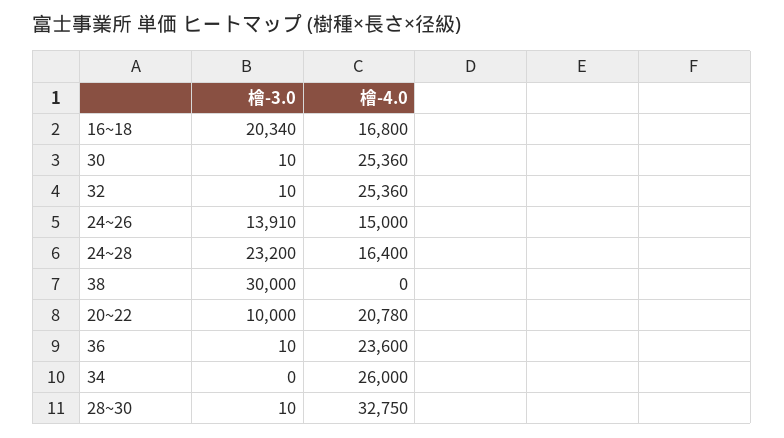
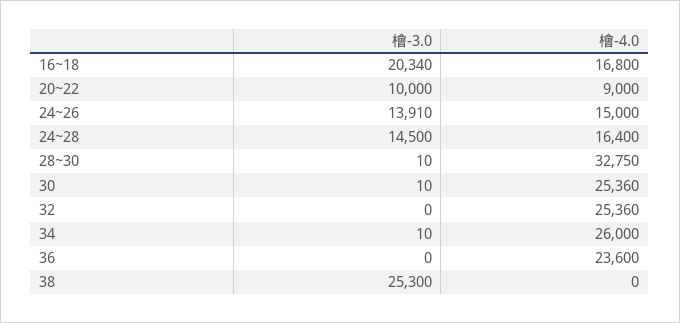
檜-3.0, 32: 10 -> 0
檜-3.0, 24~28: 23200 -> 14500
檜-3.0, 38: 30000 -> 25300
檜-4.0, 20~22: 20780 -> 9000
檜-3.0, 36: 10 -> 0
檜-3.0, 34: 0 -> 10

